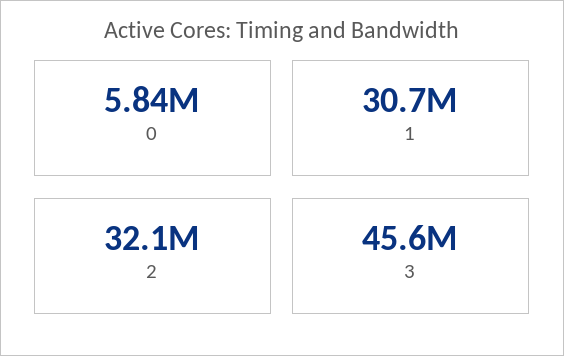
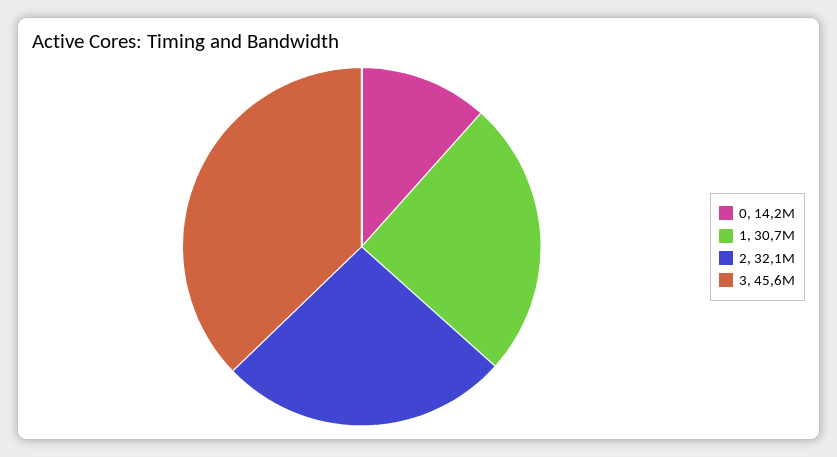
0: 5840000 -> 14200000

